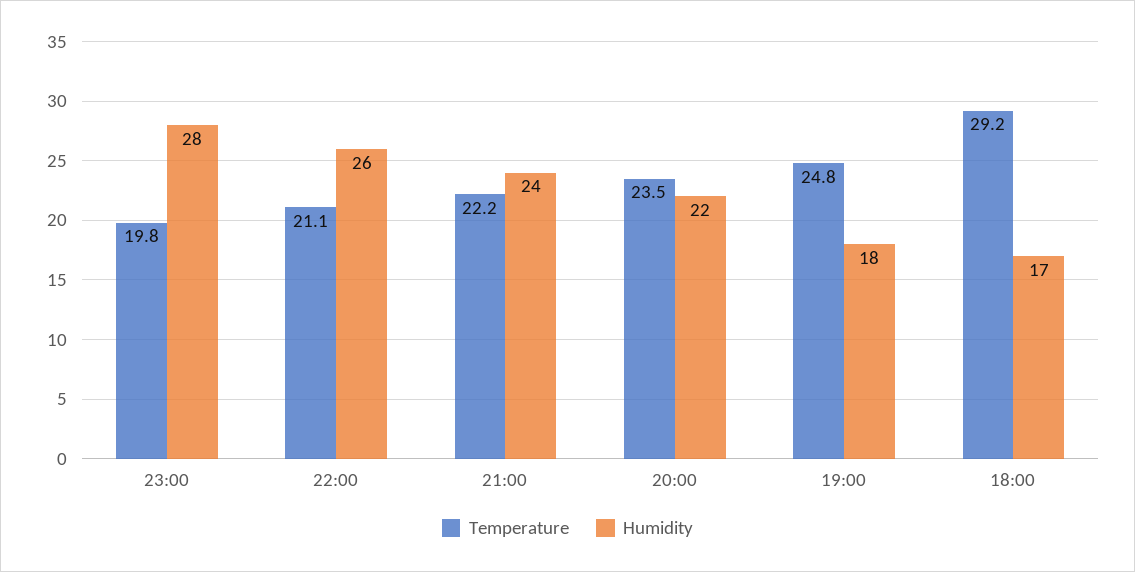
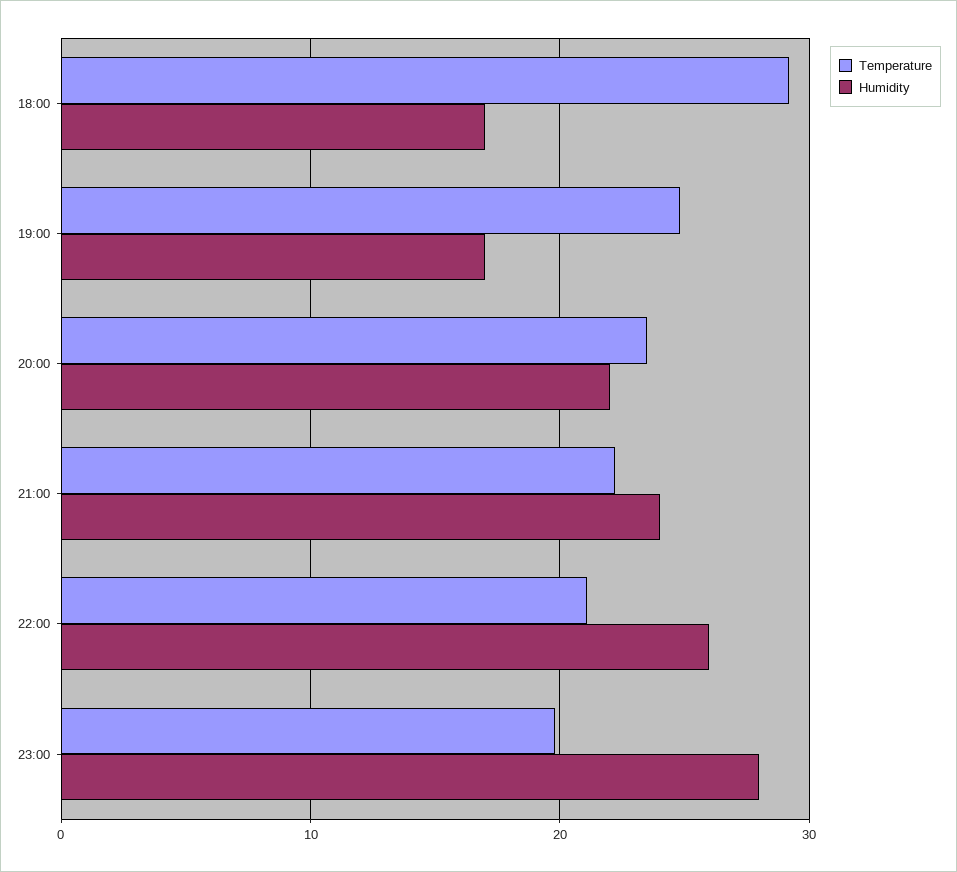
Humidity, 19:00: 18 -> 17

